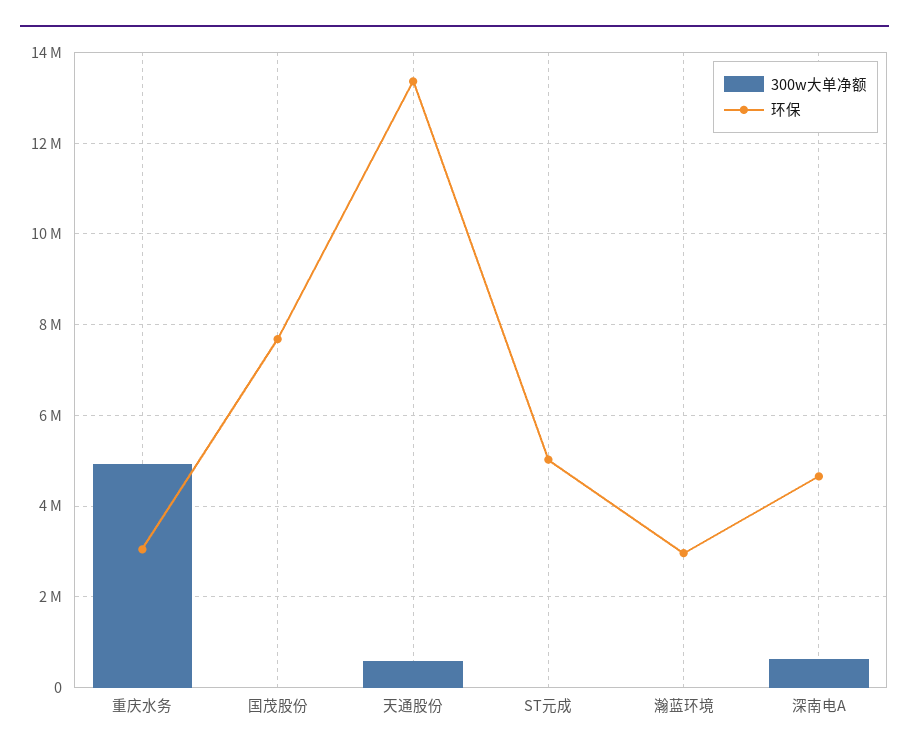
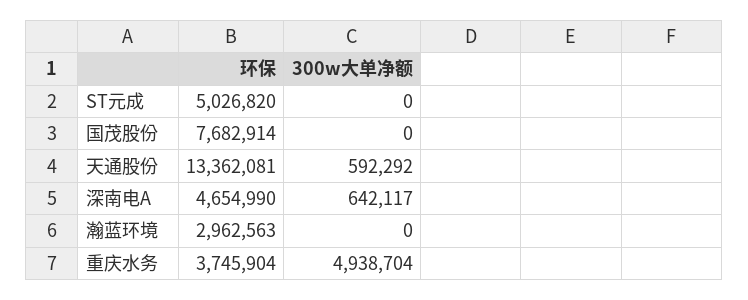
环保, 重庆水务: 3000000 -> 3745904

